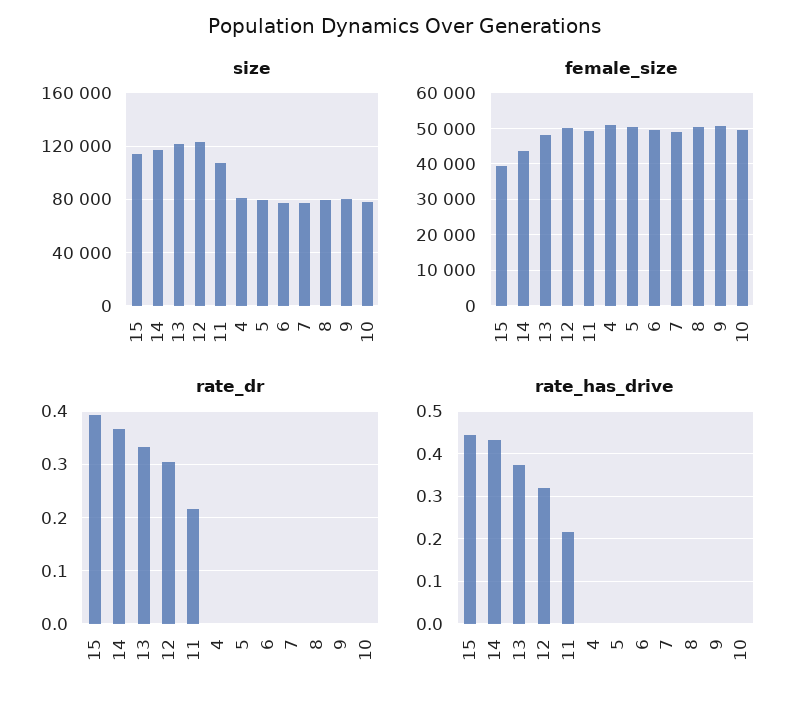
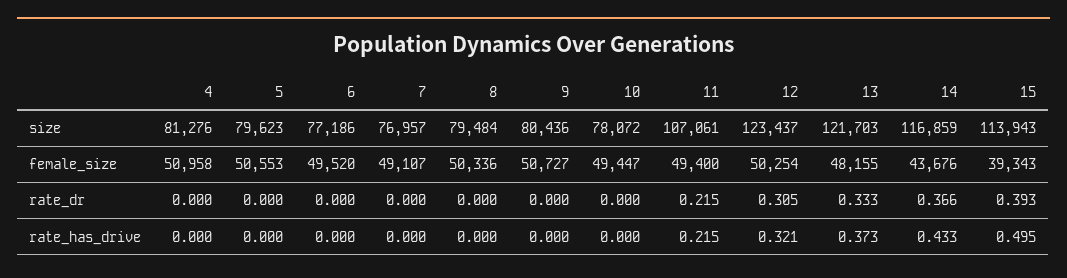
rate_has_drive, 15: 0.44 -> 0.495

